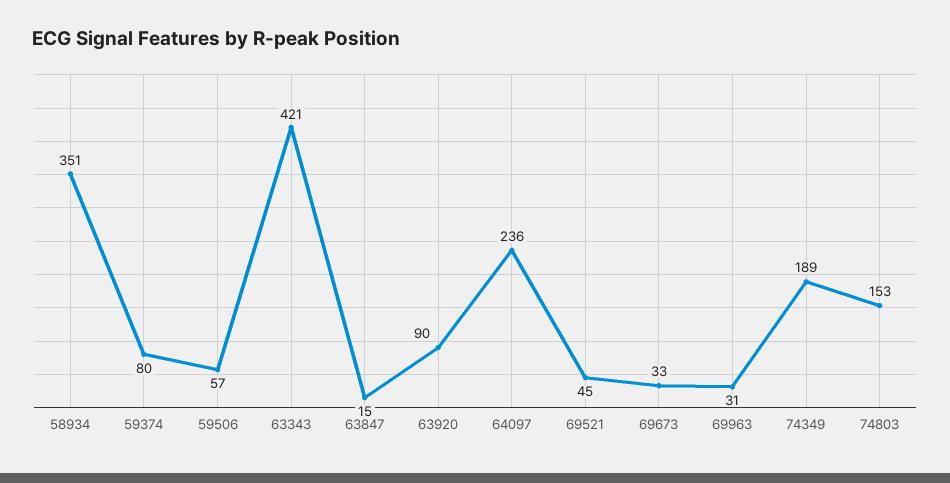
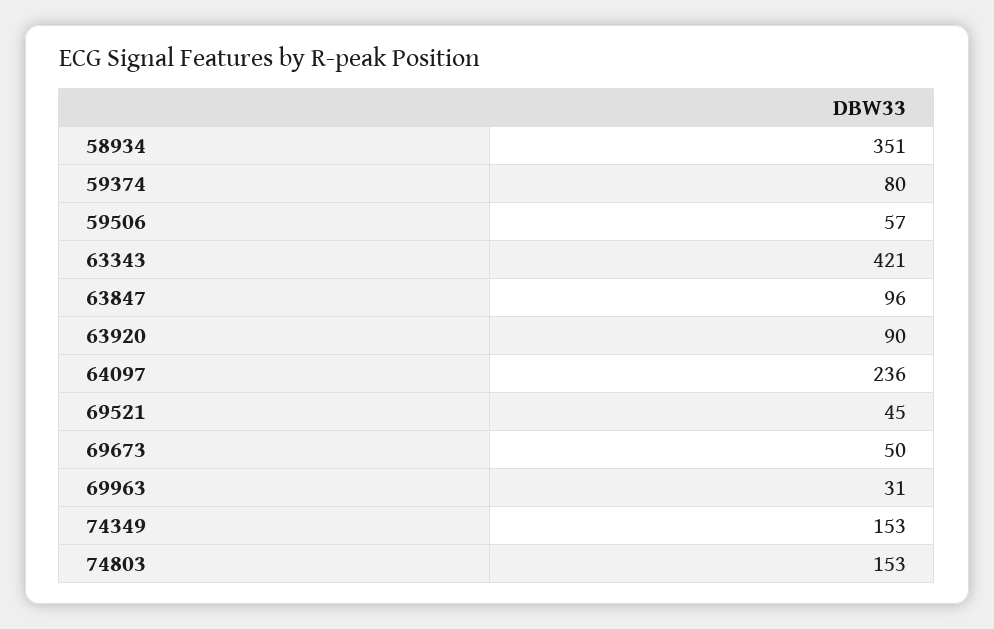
63847: 15 -> 96
69673: 33 -> 50
74349: 189 -> 153

